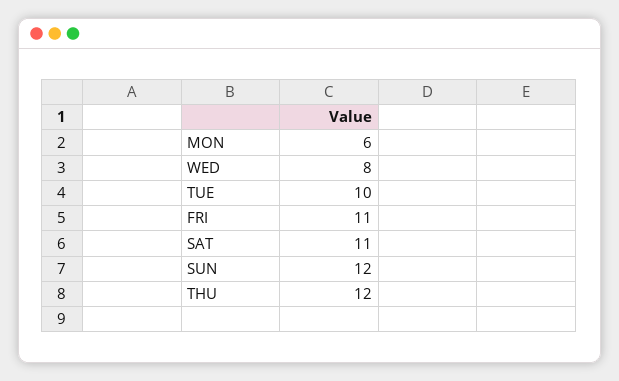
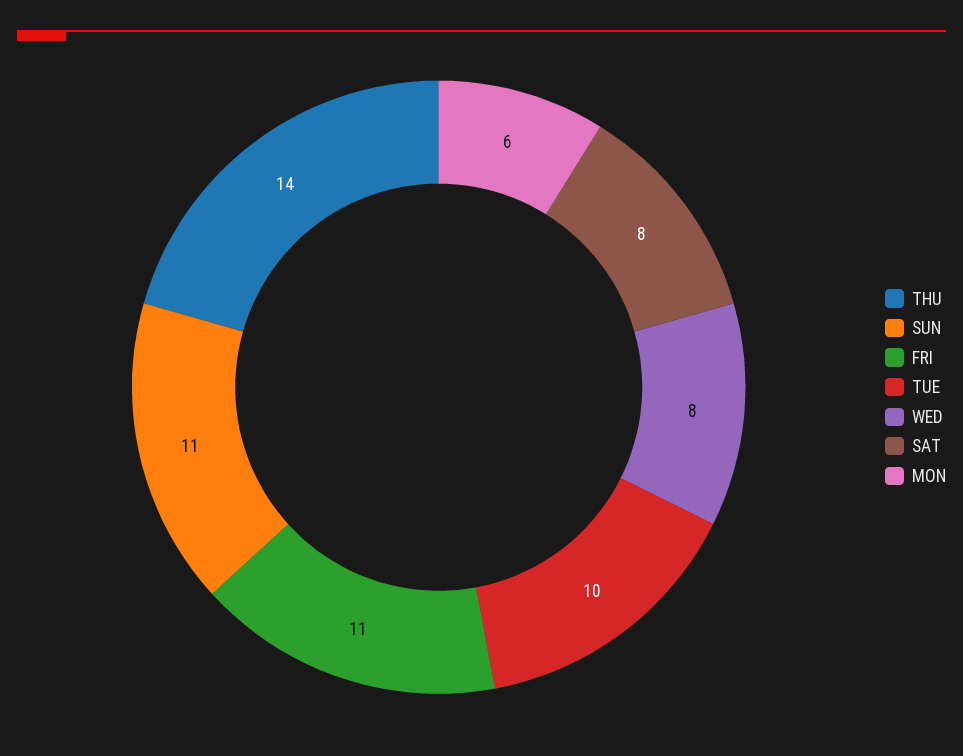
SAT: 11 -> 8
SUN: 12 -> 11
THU: 12 -> 14

